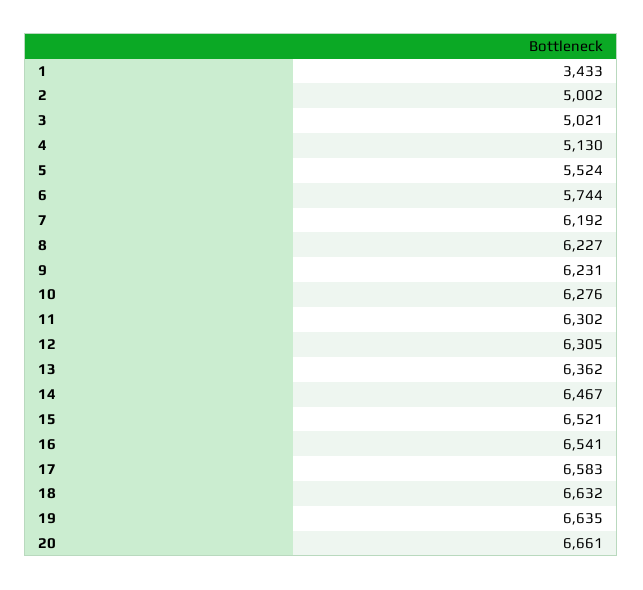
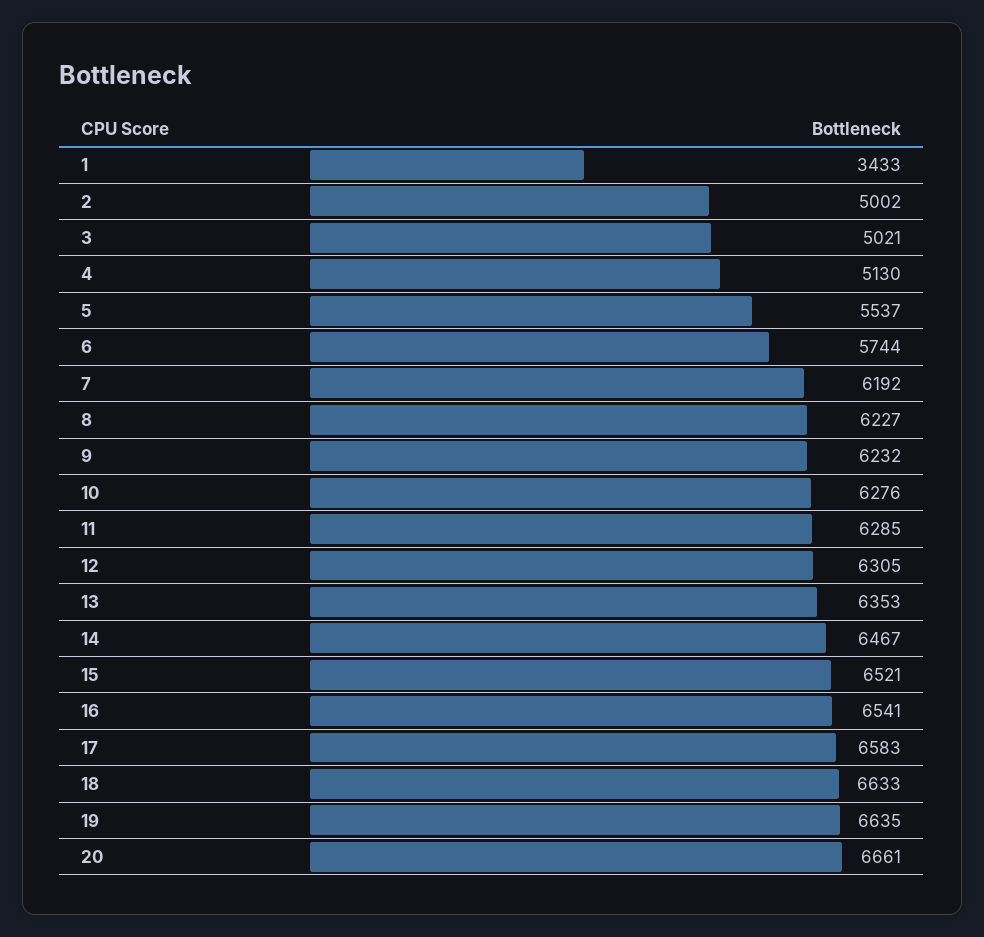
5: 5524 -> 5537
9: 6231 -> 6232
11: 6302 -> 6285
13: 6362 -> 6353
18: 6632 -> 6633

